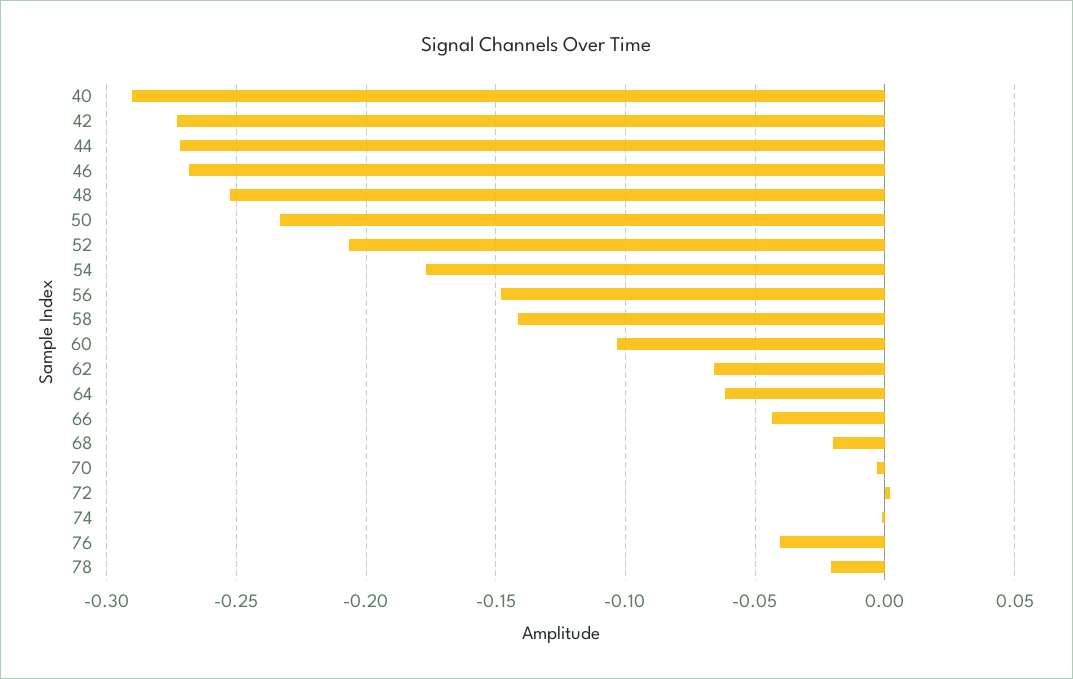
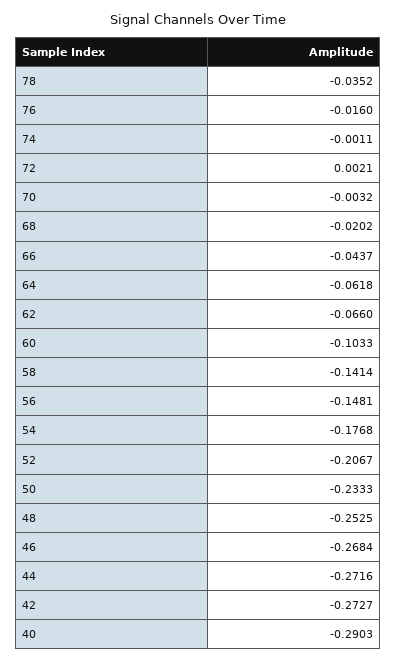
76: -0.04 -> -0.016
78: -0.02 -> -0.0352

